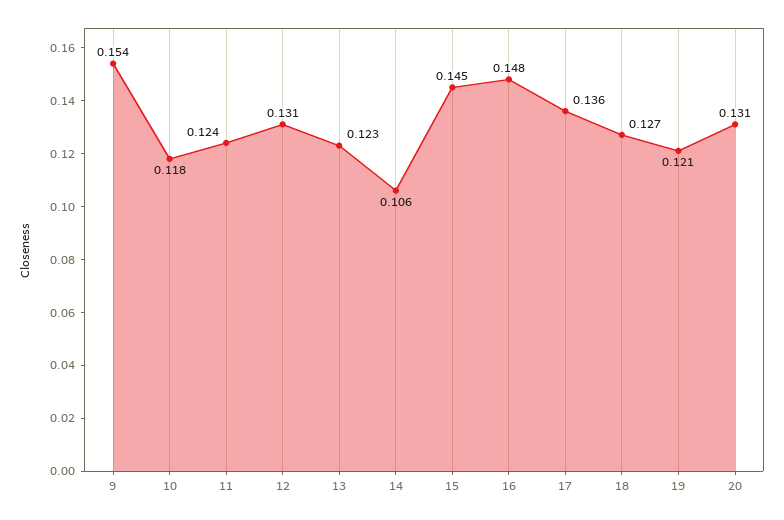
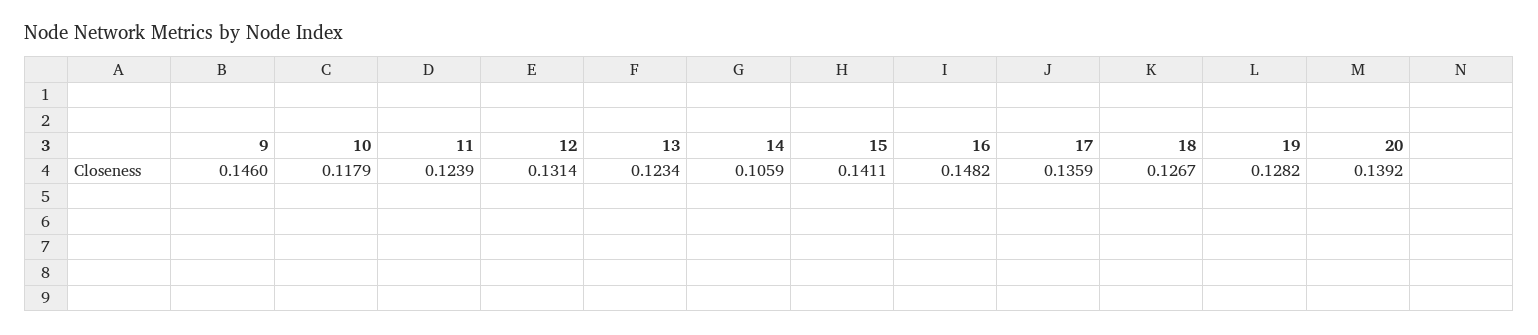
9: 0.154 -> 0.146
15: 0.145 -> 0.1411
19: 0.121 -> 0.1282
20: 0.131 -> 0.1392

